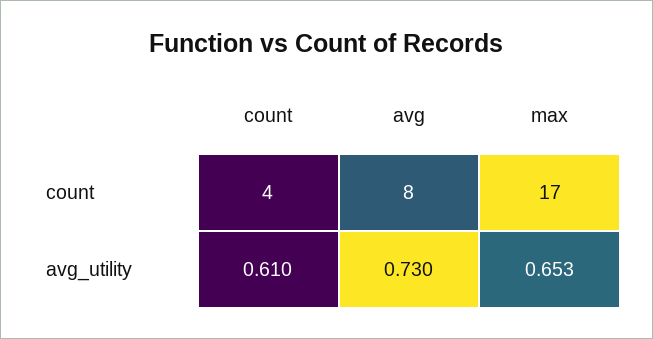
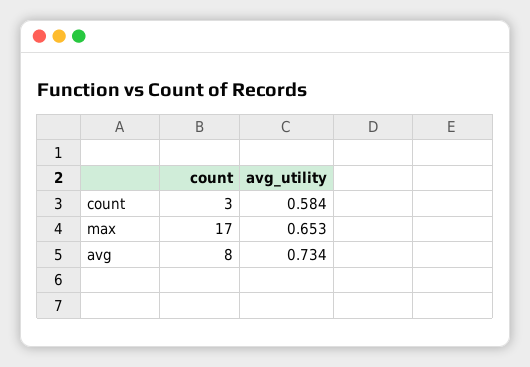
count, count: 4 -> 3
count, avg_utility: 0.61 -> 0.584
avg, avg_utility: 0.73 -> 0.734

